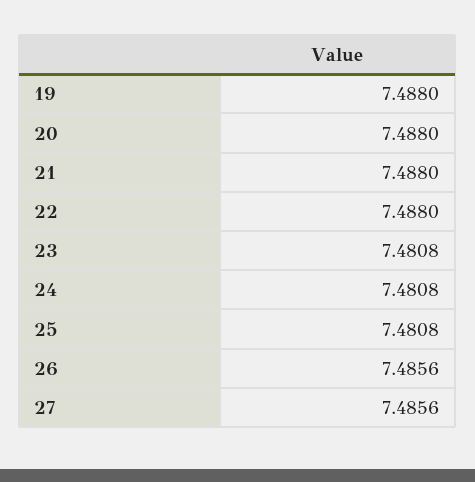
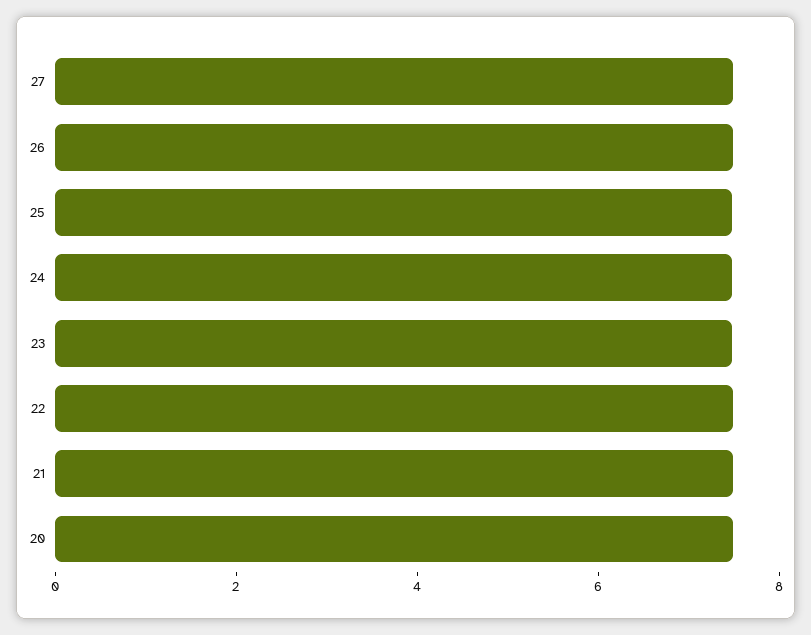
19: 7.488 -> none

